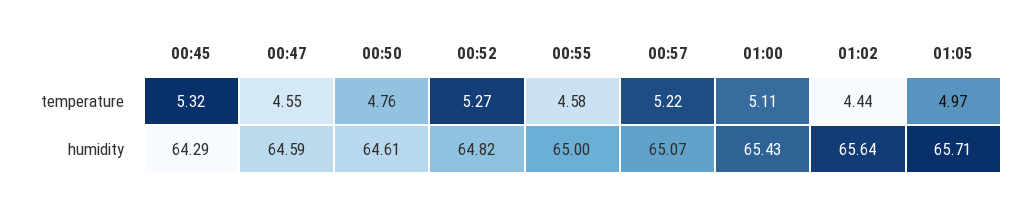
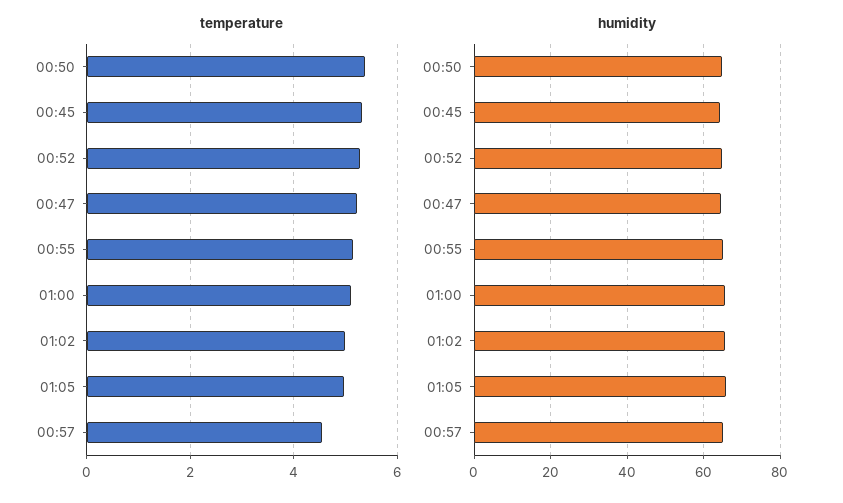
temperature, 00:47: 4.55 -> 5.2
temperature, 00:50: 4.76 -> 5.4
temperature, 00:55: 4.58 -> 5.2
temperature, 00:57: 5.22 -> 4.6
temperature, 01:02: 4.44 -> 5

